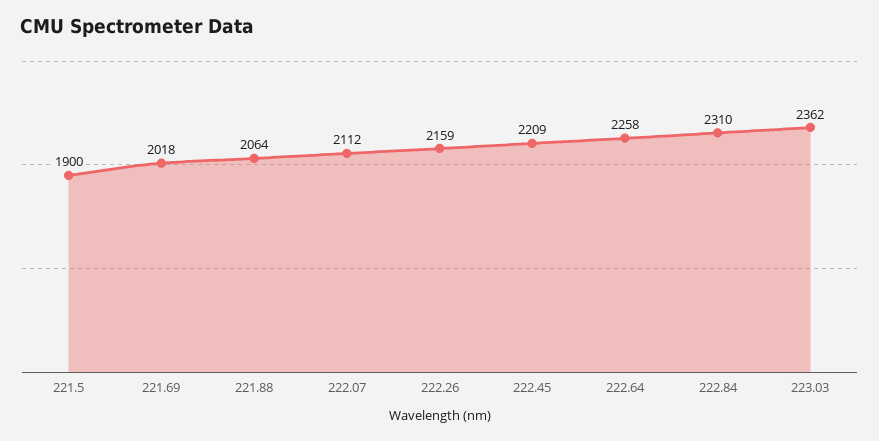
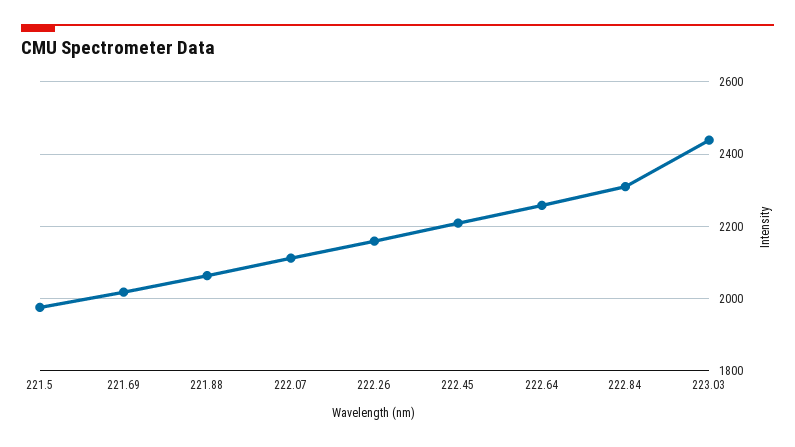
221.5: 1900 -> 1980
223.03: 2362 -> 2440

